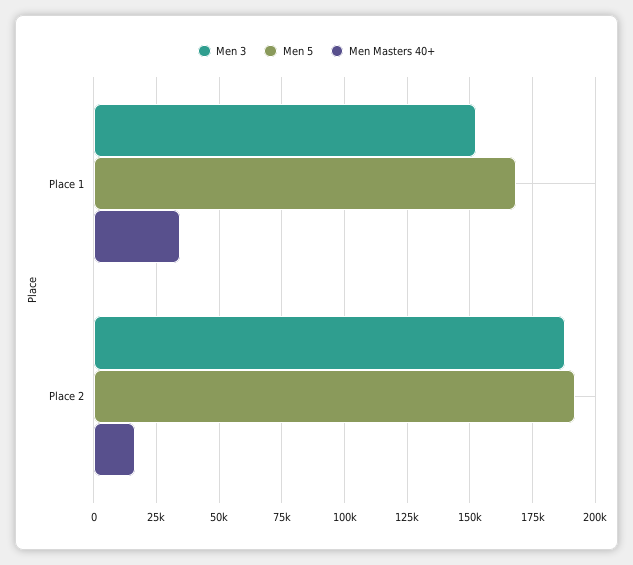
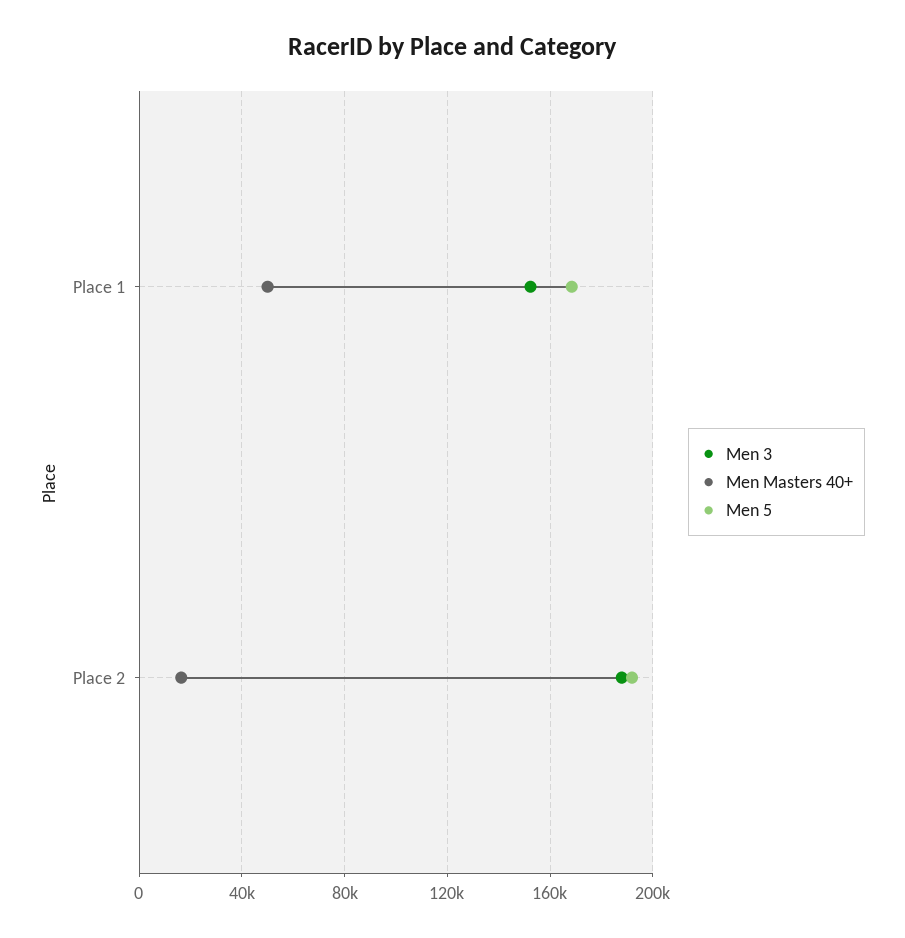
Men Masters 40+, Place 1: 35000 -> 50000

